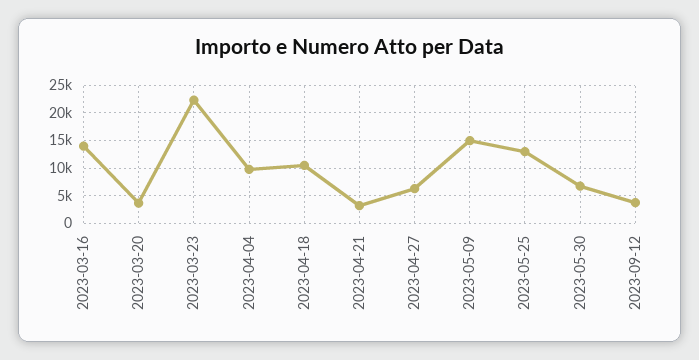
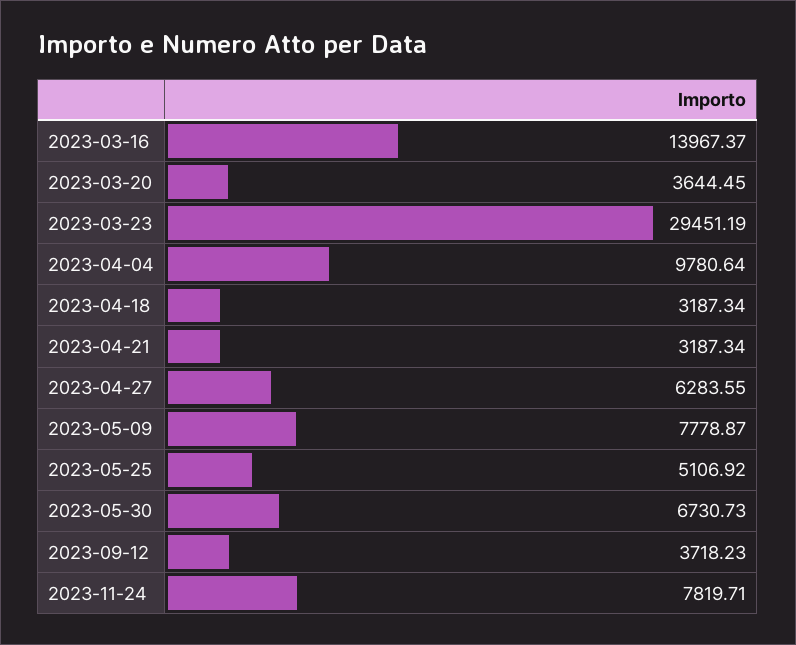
2023-03-23: 22500 -> 29451.19
2023-04-18: 10000 -> 3187.34
2023-05-09: 15000 -> 7778.87
2023-05-25: 12500 -> 5106.92
2023-11-24: none -> 7819.71

